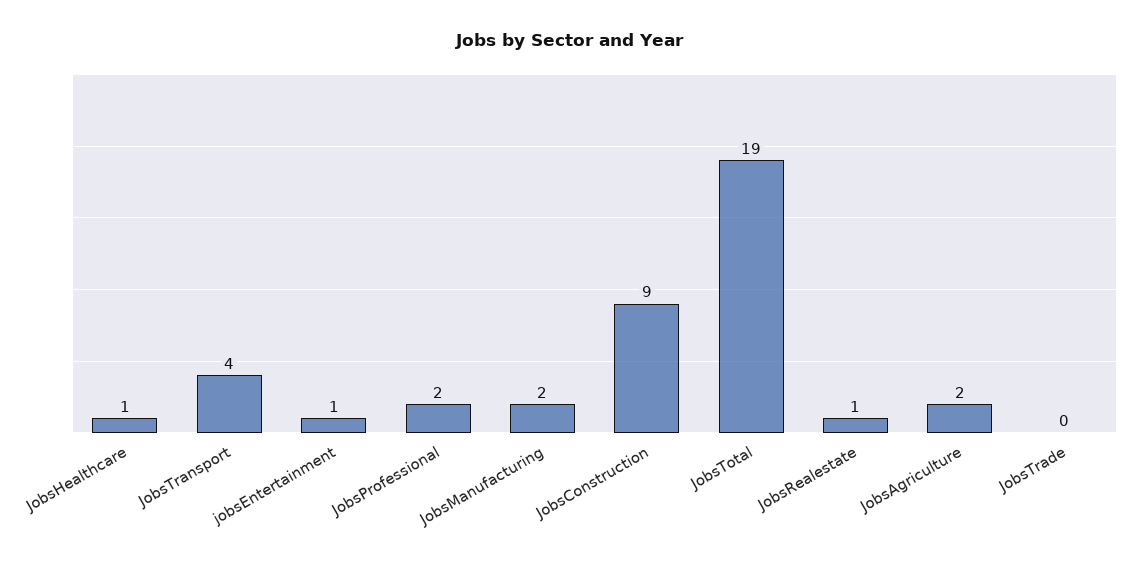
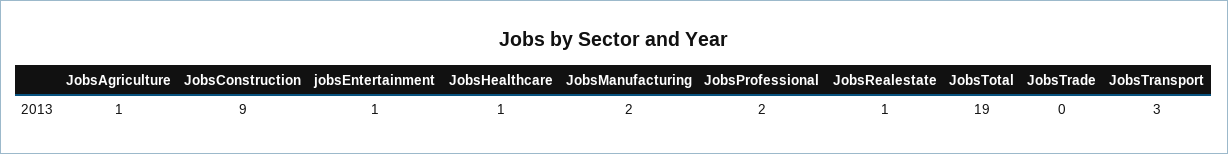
JobsTransport: 4 -> 3
JobsAgriculture: 2 -> 1

